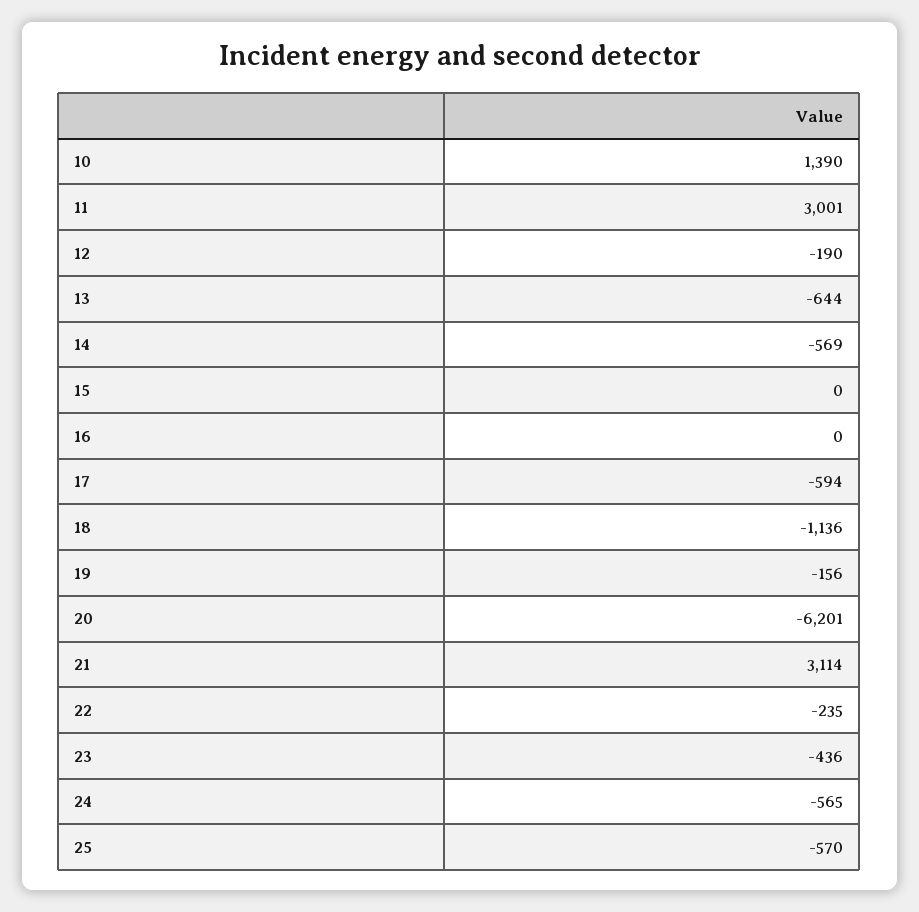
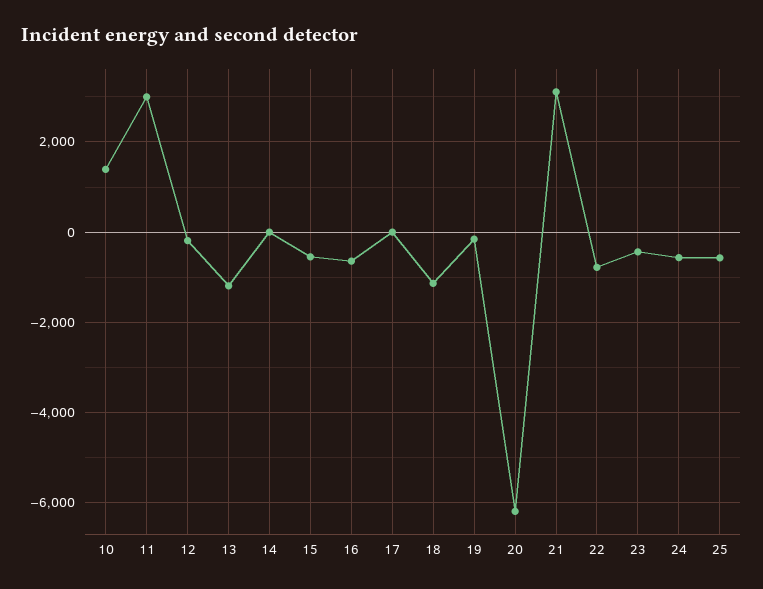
13: -644 -> -1200
14: -569 -> 0
15: 0 -> -600
16: 0 -> -600
17: -594 -> 0
22: -235 -> -800

